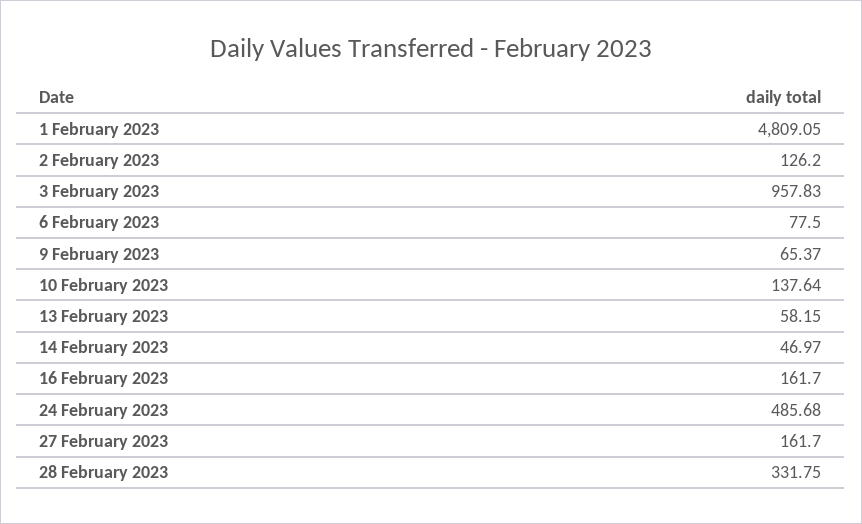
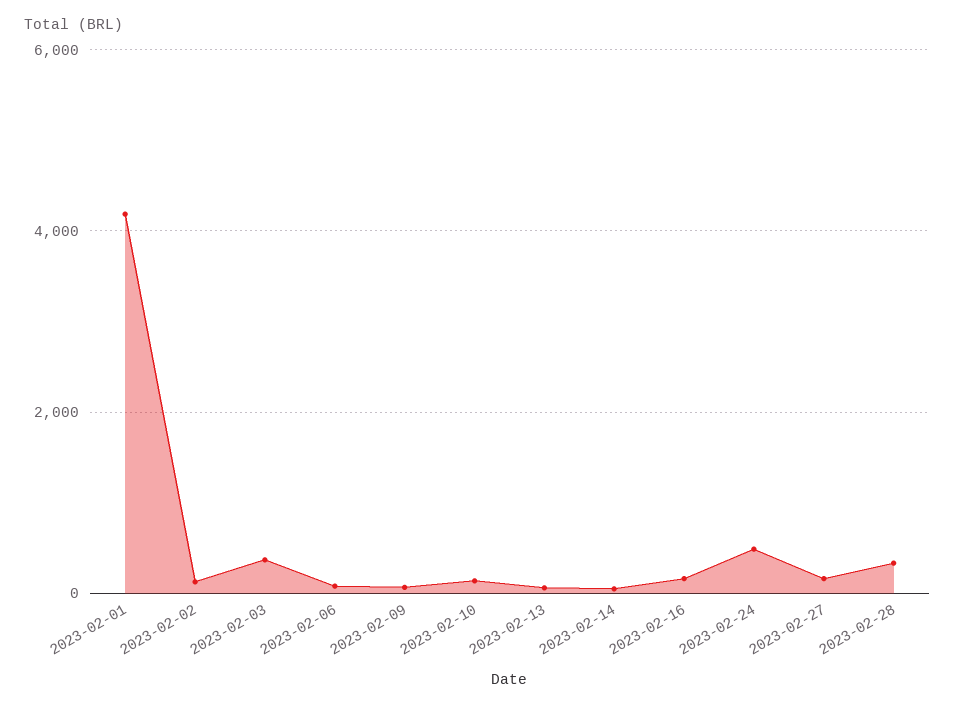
1 February 2023: 4809.05 -> 4200
3 February 2023: 957.83 -> 400

